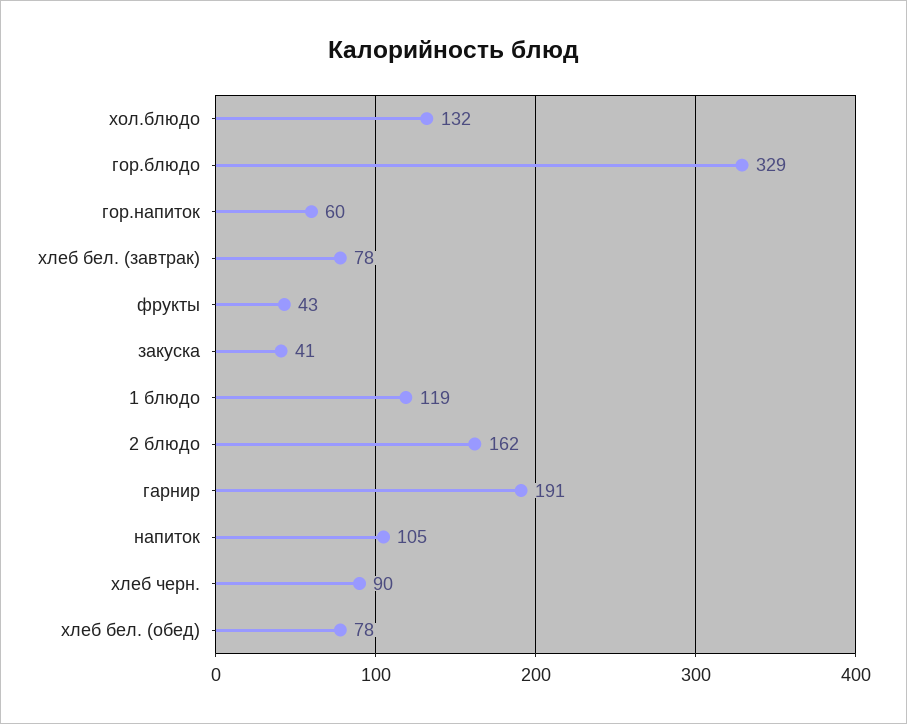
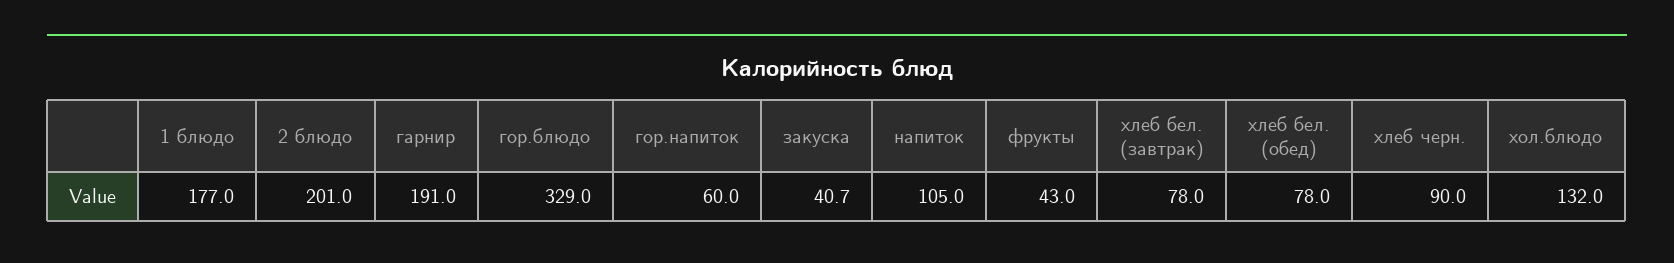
1 блюдо: 119 -> 177
2 блюдо: 162 -> 201

